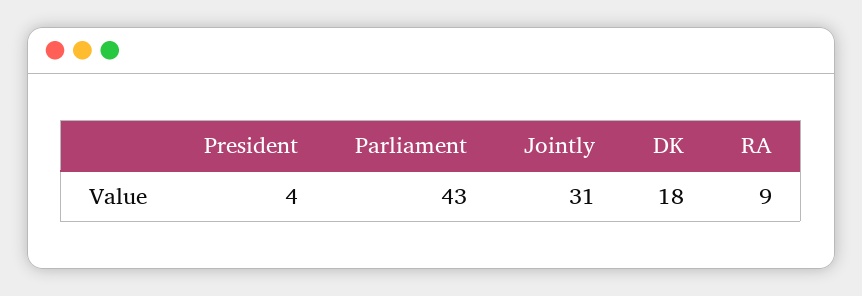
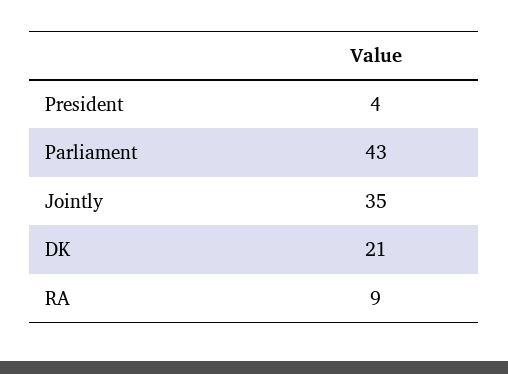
Jointly: 31 -> 35
DK: 18 -> 21

